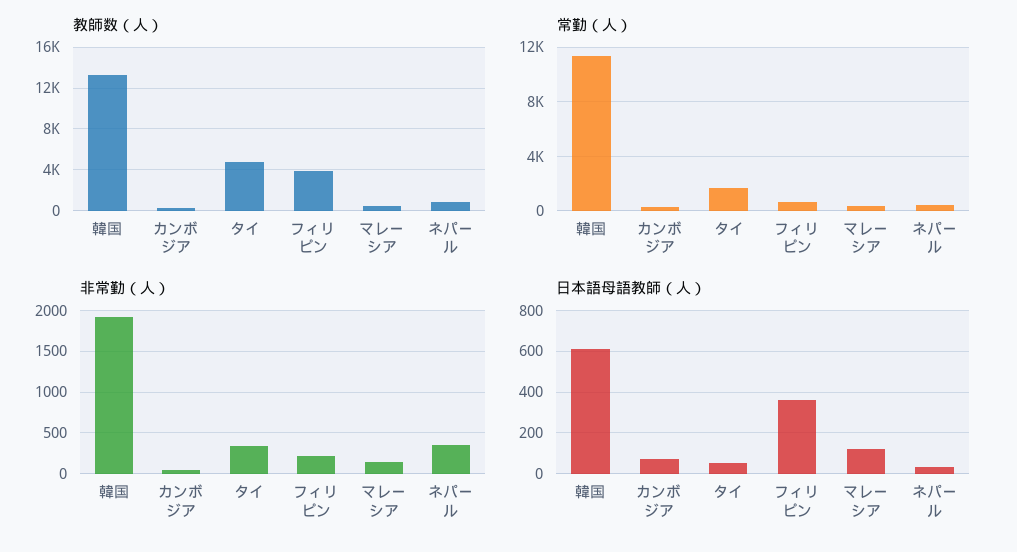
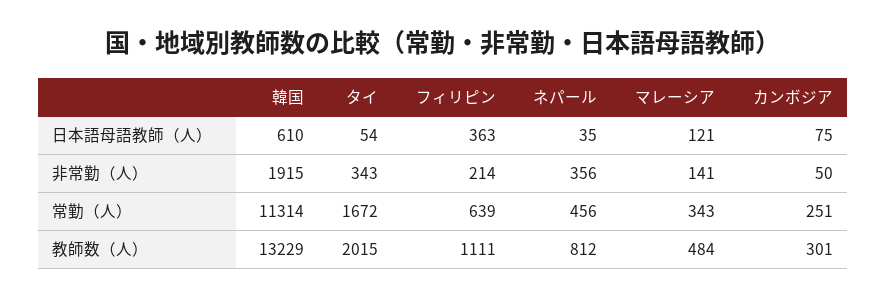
教師数（人）, タイ: 5000 -> 2015
教師数（人）, フィリピン: 4000 -> 1111

